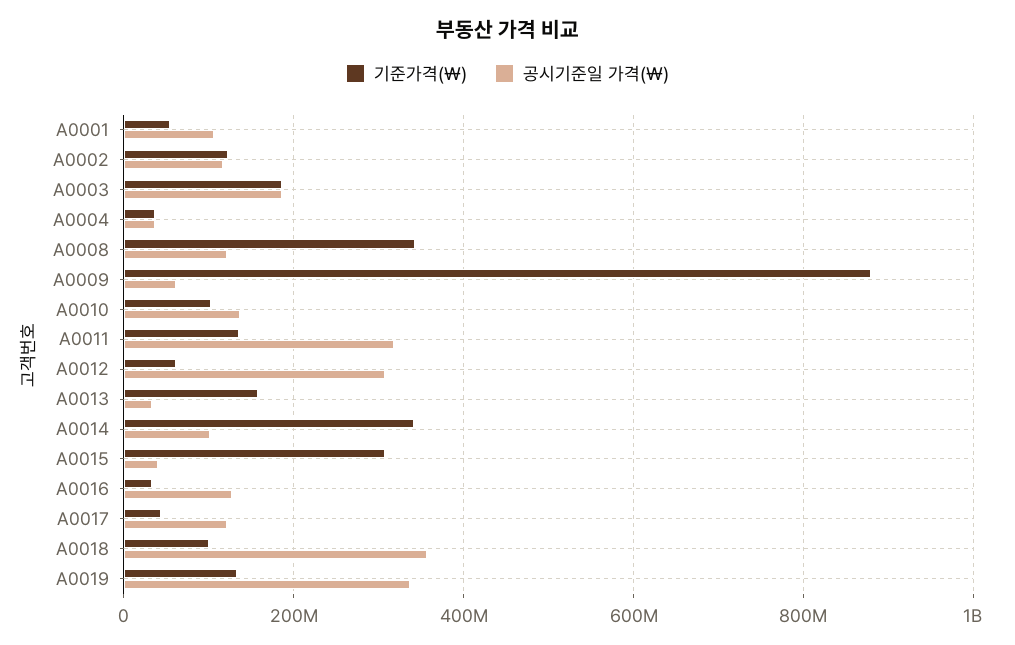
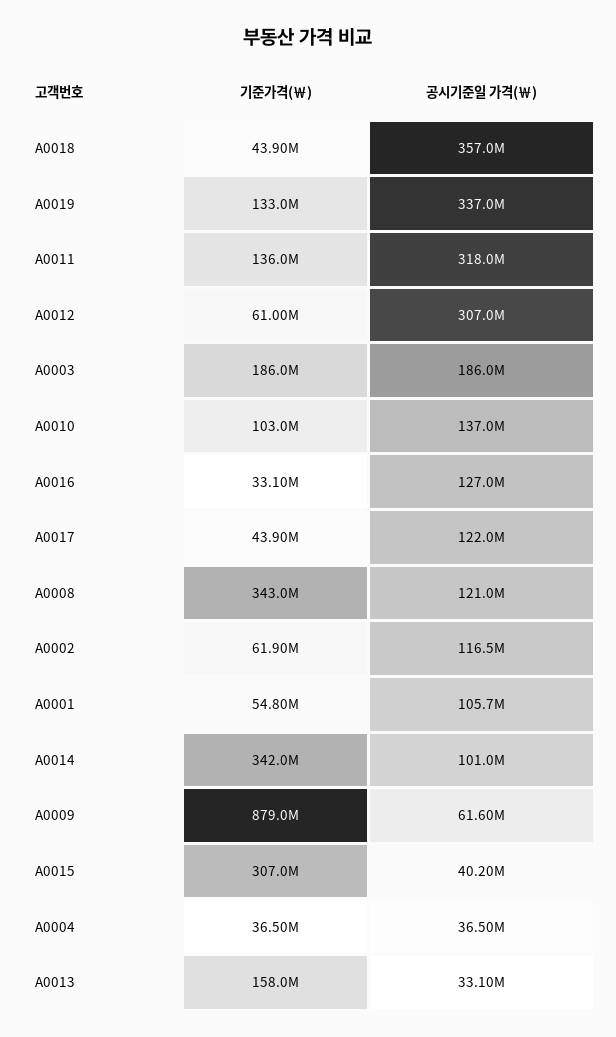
기준가격(￦), A0002: 120000000 -> 61900000
기준가격(￦), A0018: 100000000 -> 43900000

